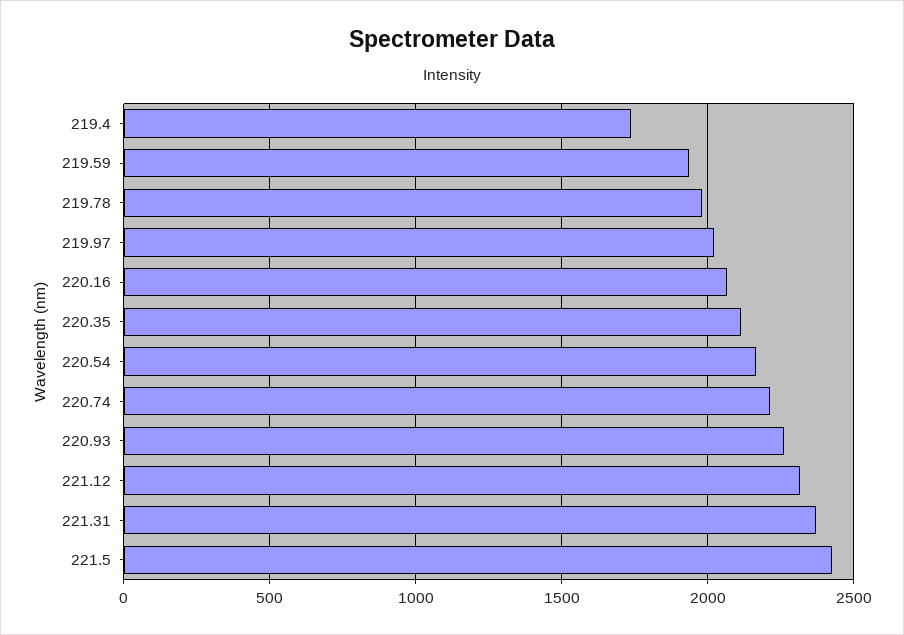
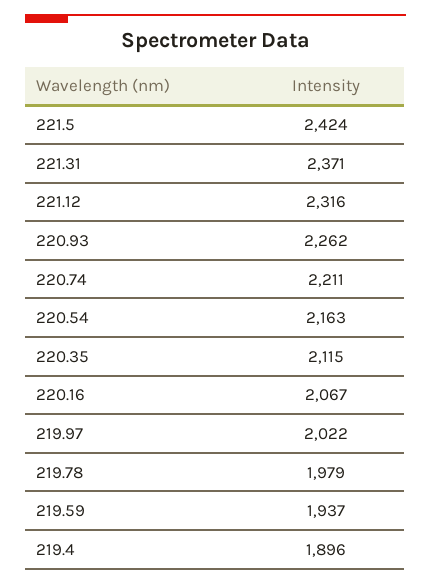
219.4: 1750 -> 1896

